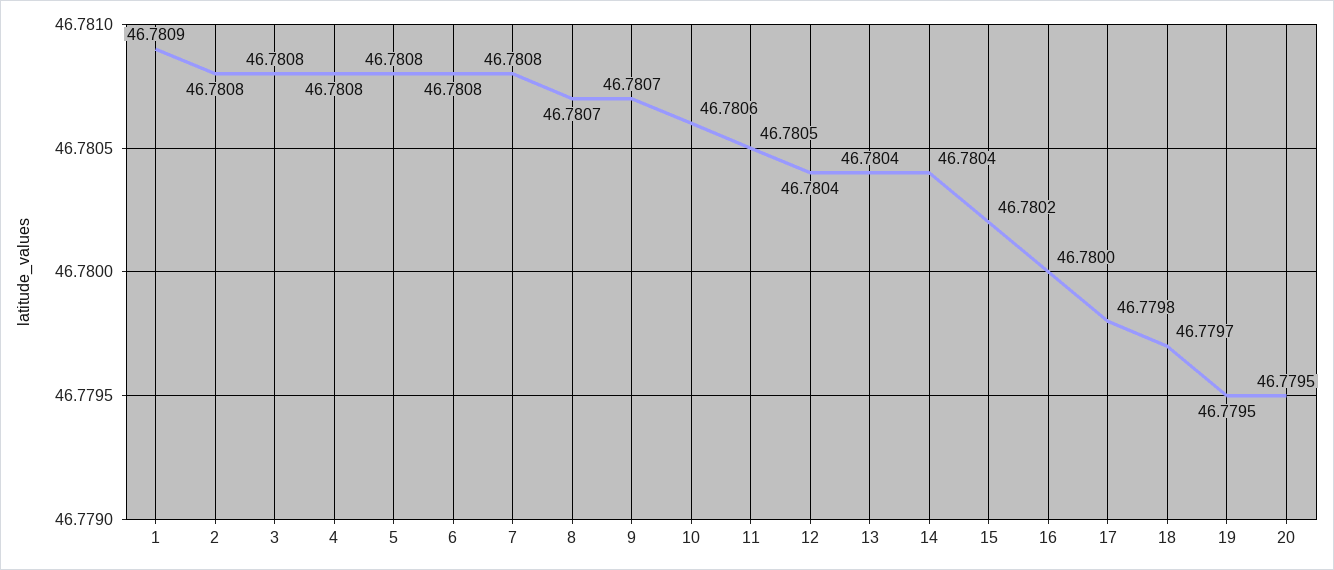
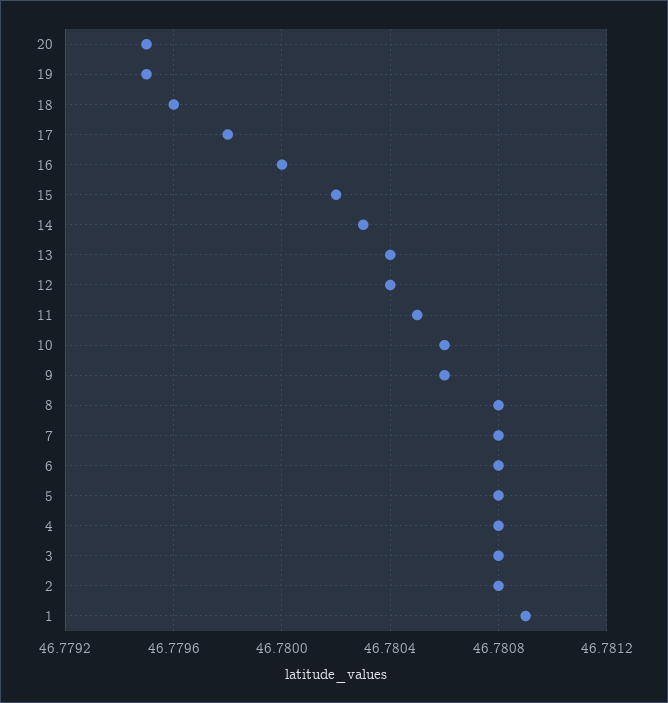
8: 46.7807 -> 46.7808
9: 46.7807 -> 46.7806
14: 46.7804 -> 46.7803
18: 46.7797 -> 46.7796

